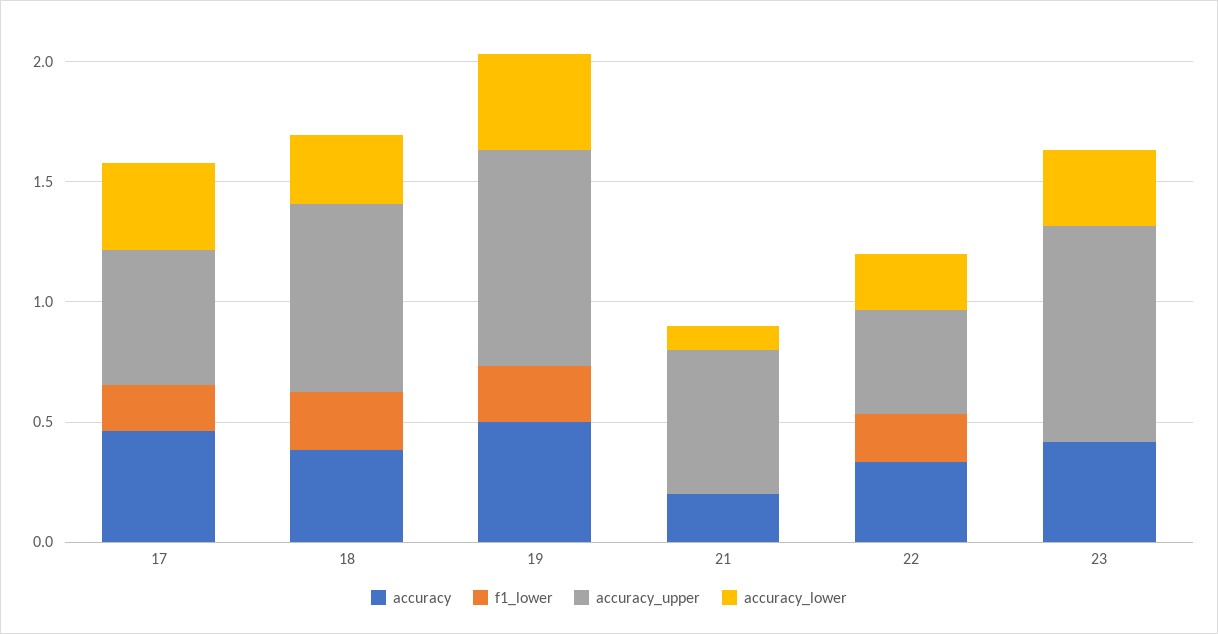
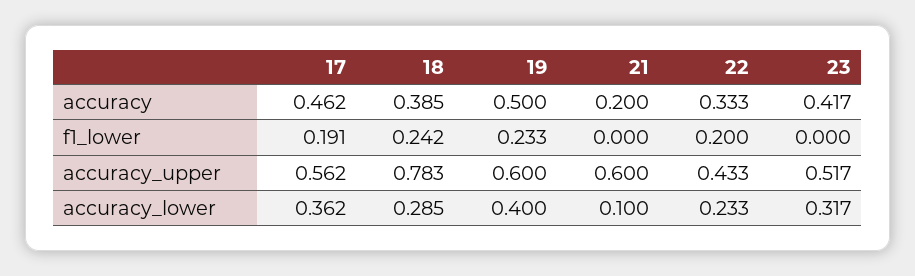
accuracy_upper, 19: 0.9 -> 0.6
accuracy_upper, 23: 0.9 -> 0.517

